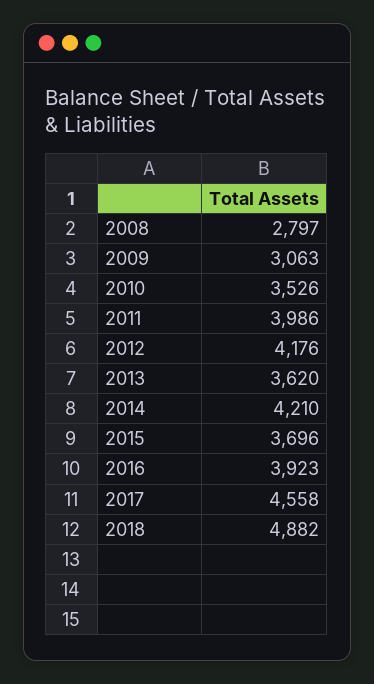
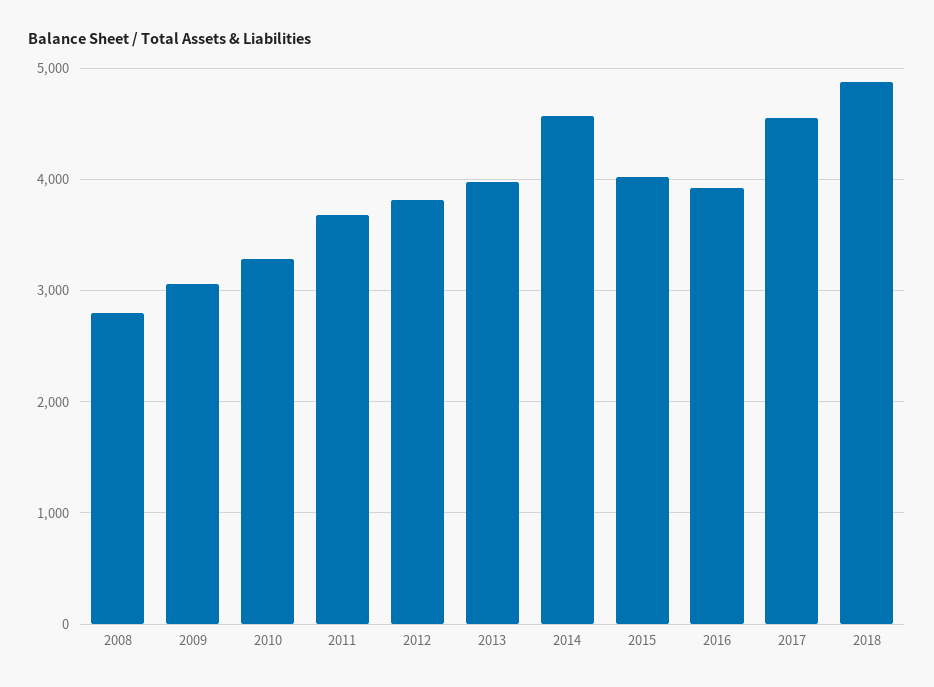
2010: 3526 -> 3300
2011: 3986 -> 3700
2012: 4176 -> 3800
2013: 3620 -> 4000
2014: 4210 -> 4600
2015: 3696 -> 4000

